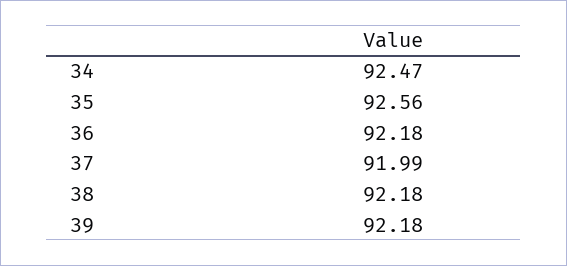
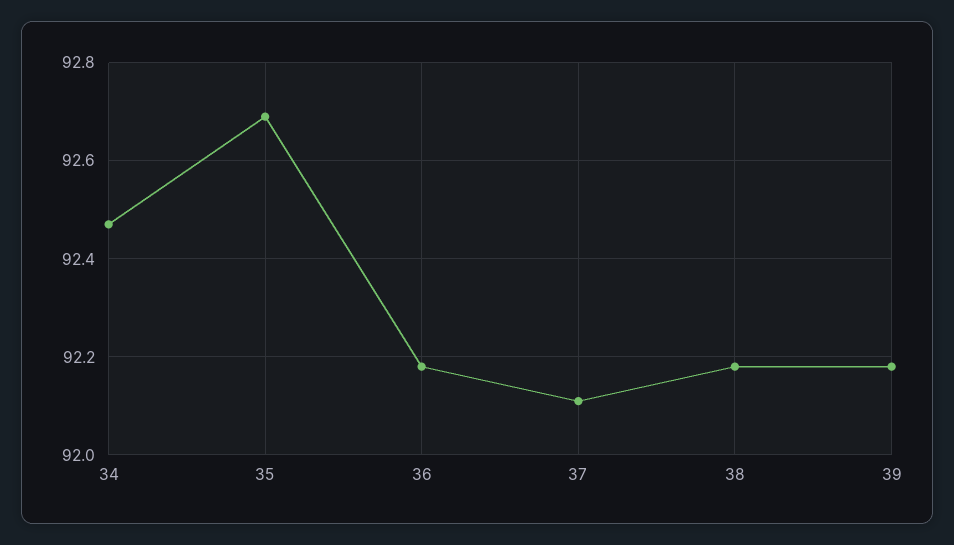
35: 92.56 -> 92.7
37: 91.99 -> 92.1

